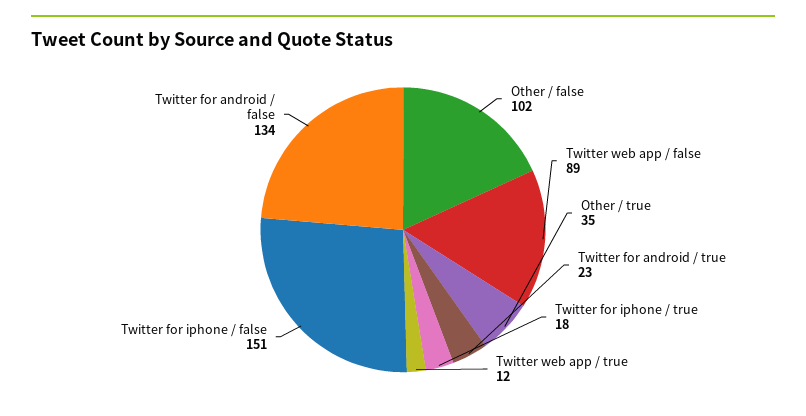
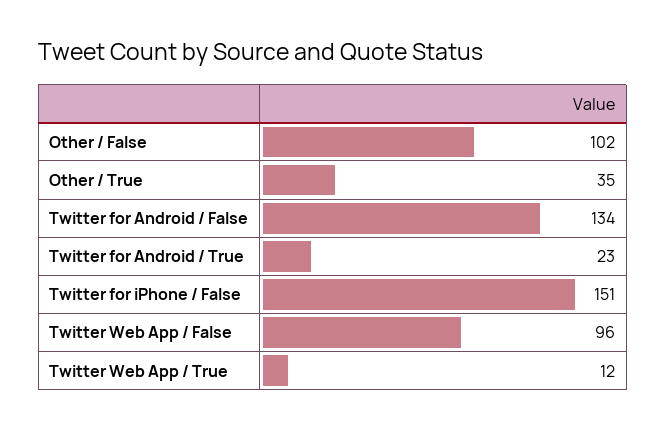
Twitter web app / false: 89 -> 96
Twitter for iphone / true: 18 -> none

